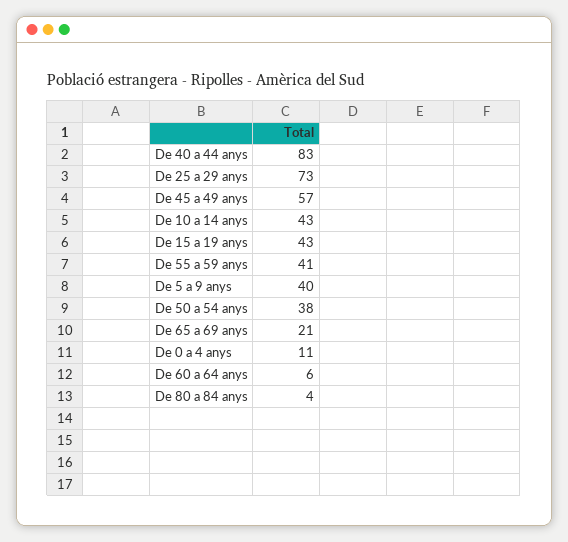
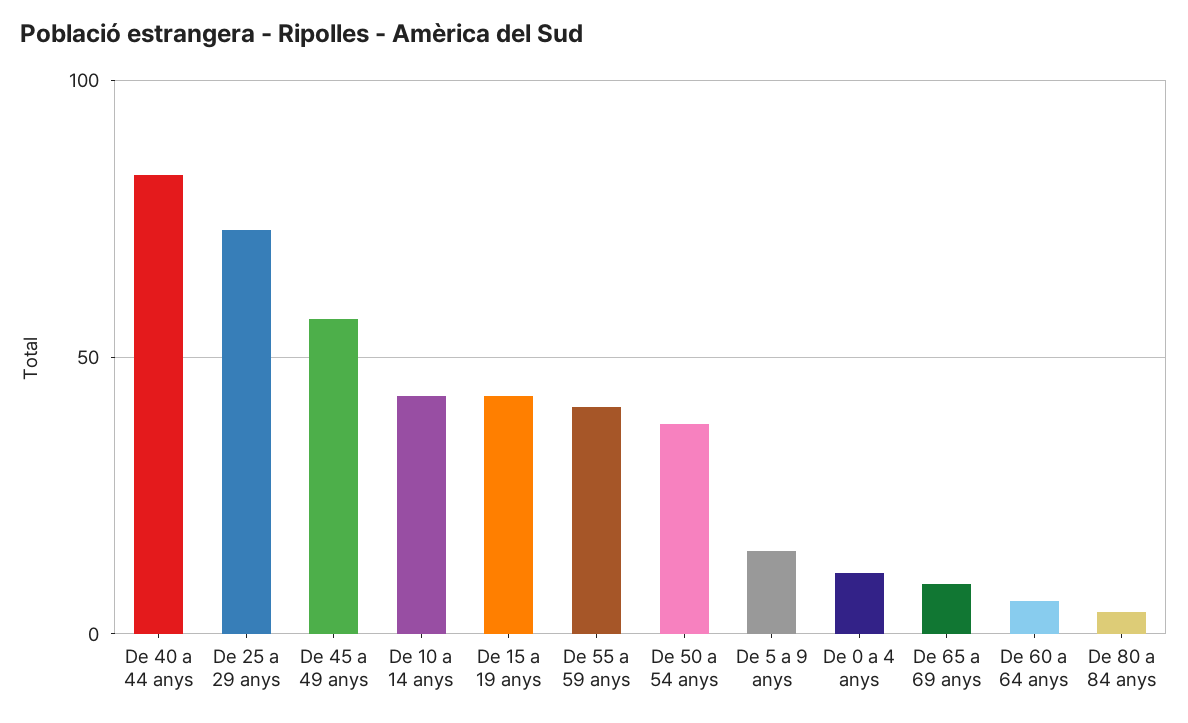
De 5 a 9 anys: 40 -> 15
De 65 a 69 anys: 21 -> 10

